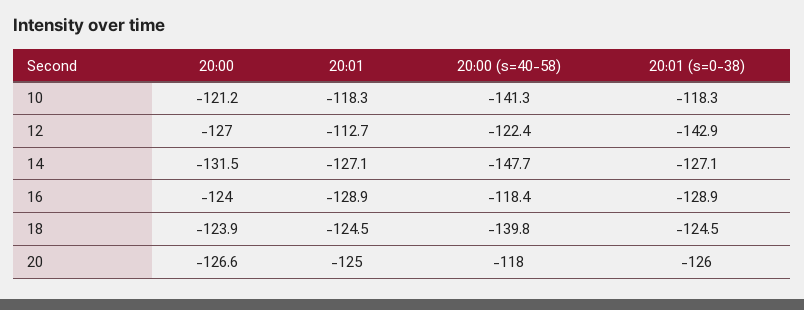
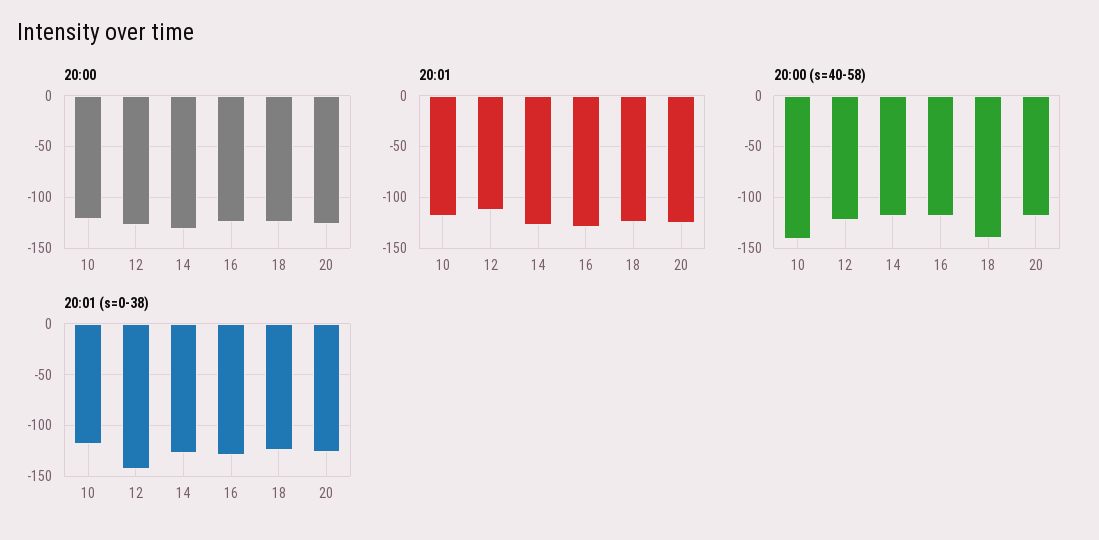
20:00 (s=40-58), 14: -147.7 -> -120

